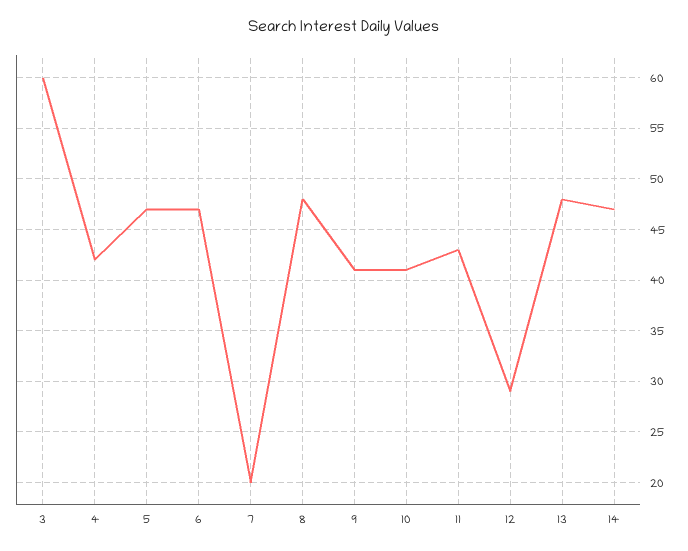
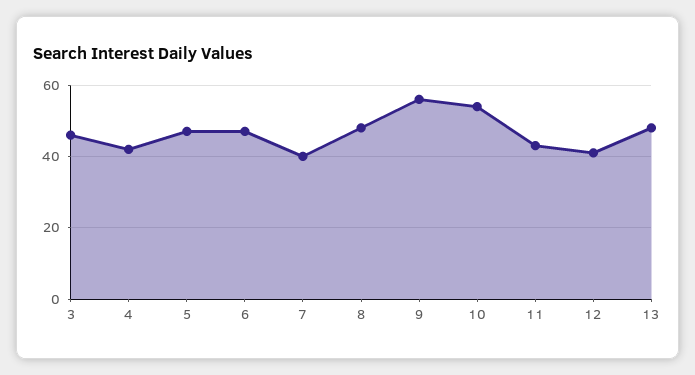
3: 60 -> 45
7: 20 -> 40
9: 41 -> 55
10: 41 -> 55
12: 29 -> 40
14: 47 -> none

